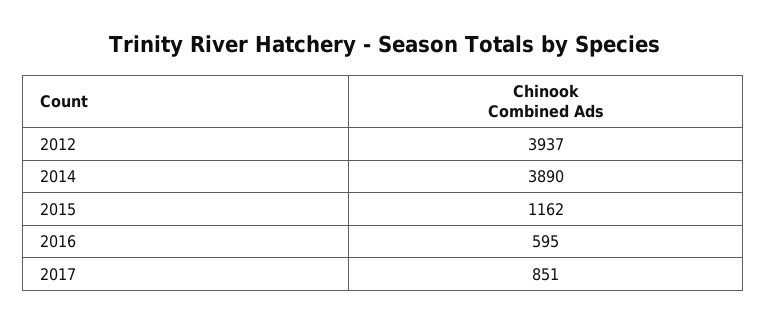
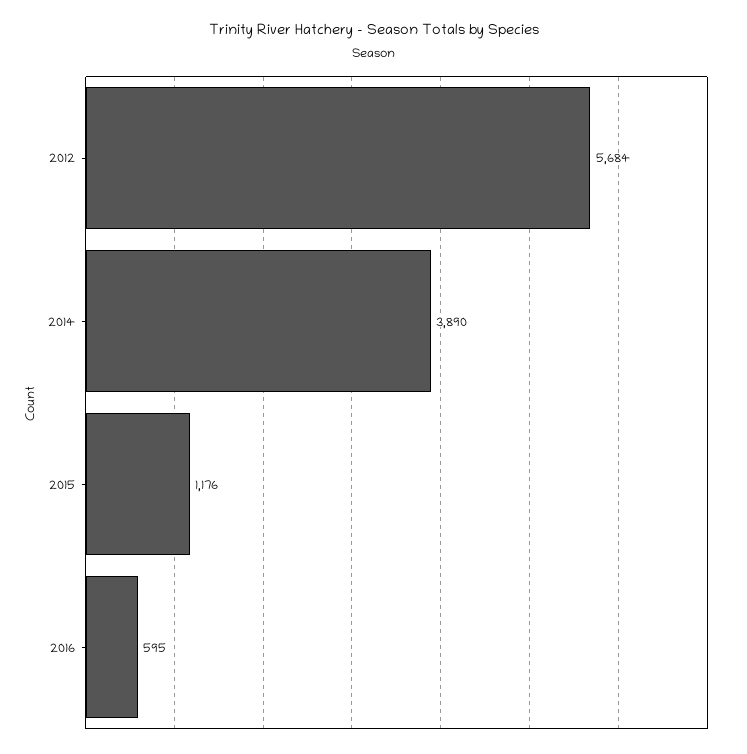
2012: 3937 -> 5684
2015: 1162 -> 1176
2017: 851 -> none

